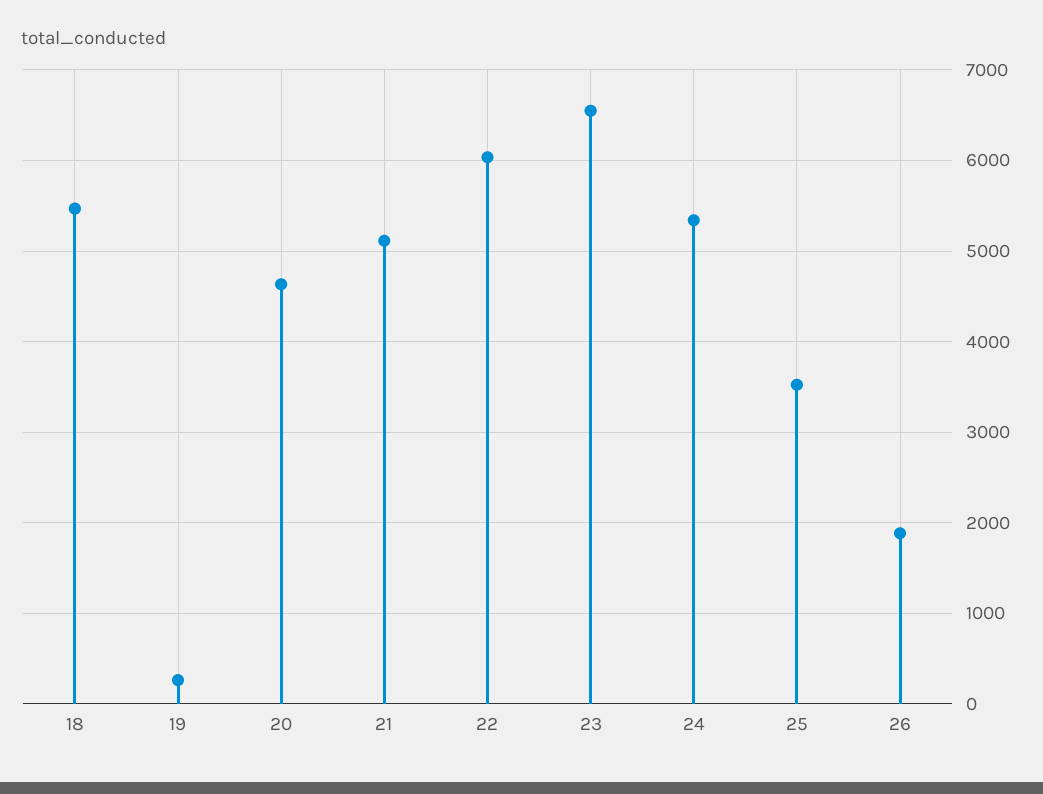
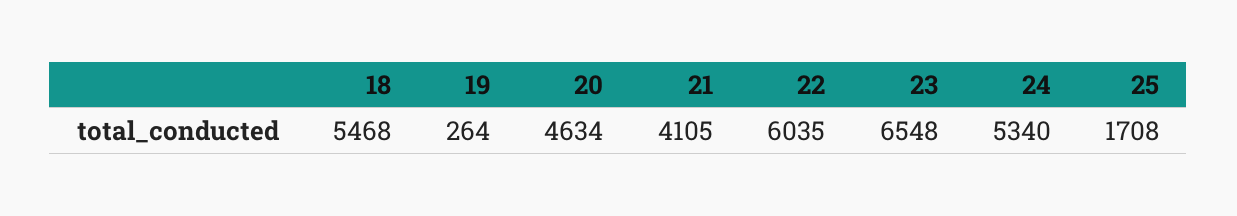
21: 5100 -> 4105
25: 3500 -> 1708
26: 1900 -> none

